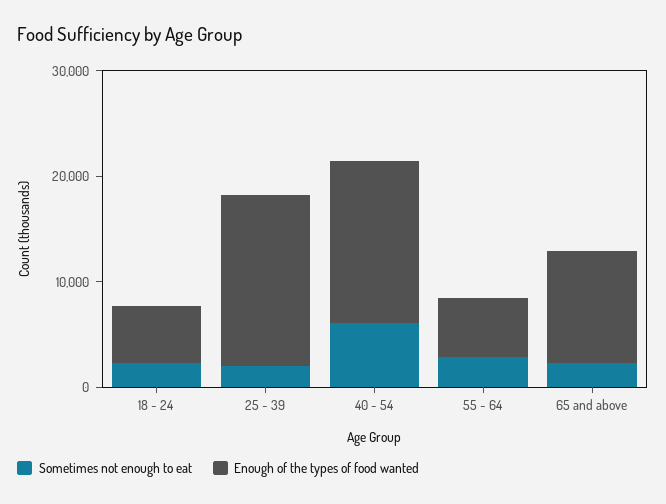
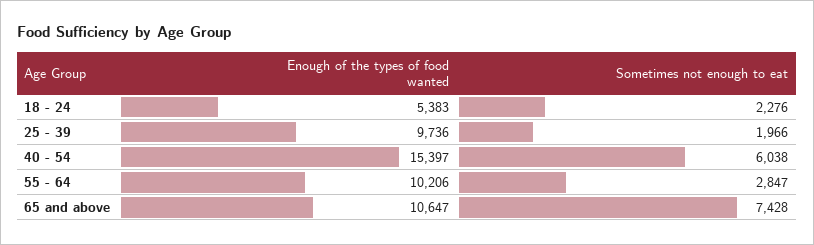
Enough of the types of food wanted, 25 - 39: 16000 -> 9736
Enough of the types of food wanted, 55 - 64: 6000 -> 10206
Sometimes not enough to eat, 65 and above: 2000 -> 7428

